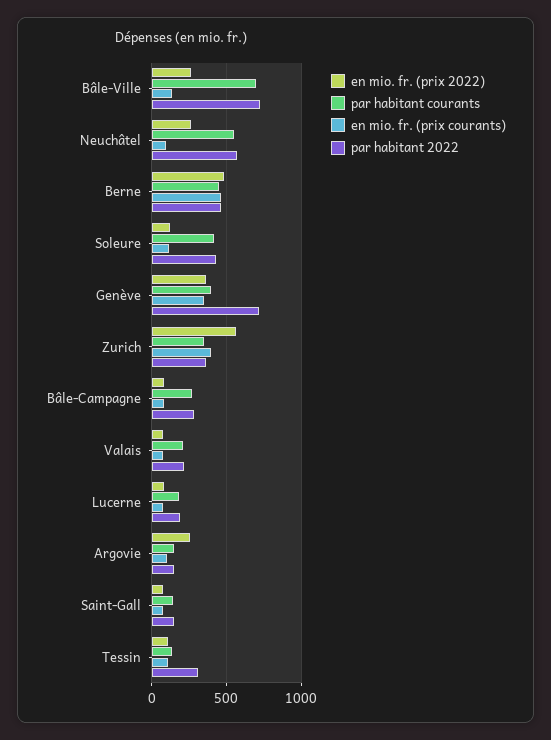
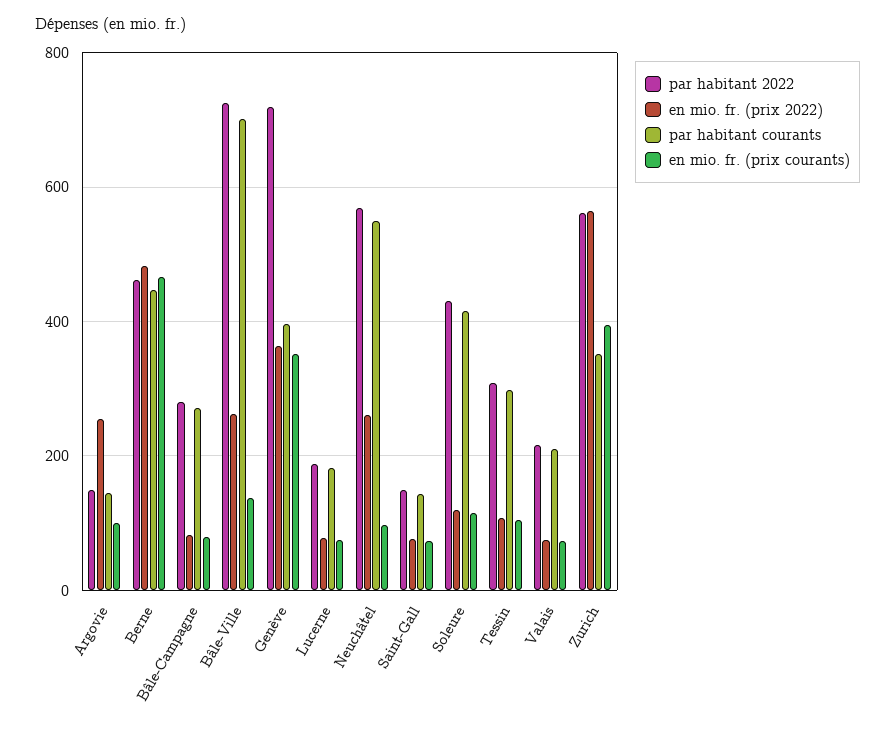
par habitant 2022, Zurich: 350 -> 560
par habitant courants, Tessin: 150 -> 300

